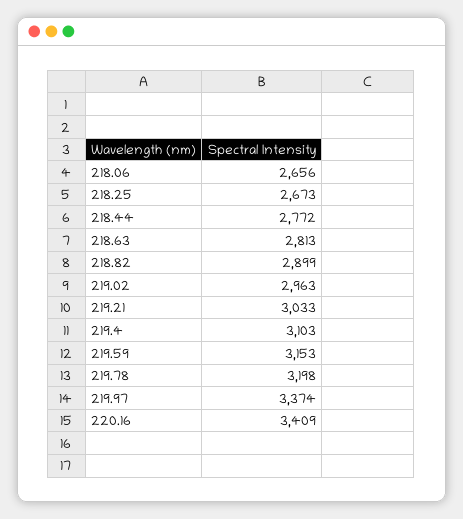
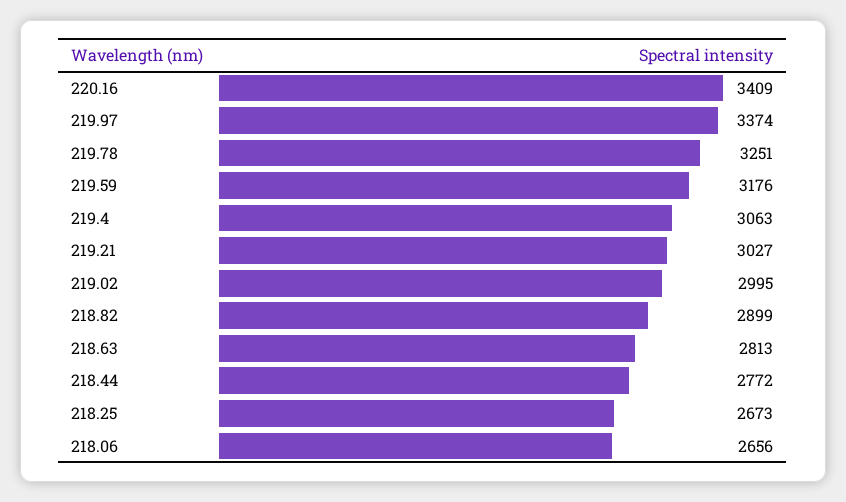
219.02: 2963 -> 2995
219.21: 3033 -> 3027
219.4: 3103 -> 3063
219.59: 3153 -> 3176
219.78: 3198 -> 3251

